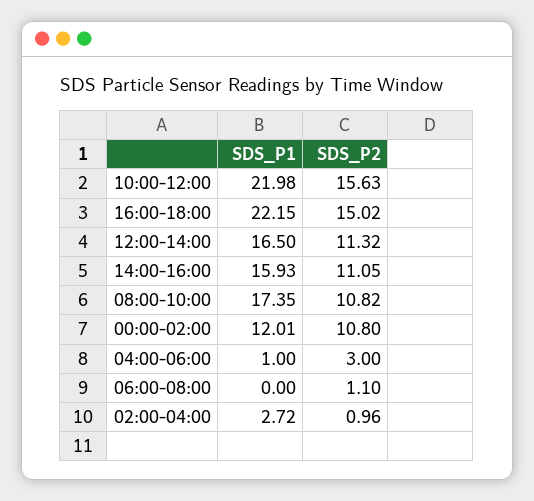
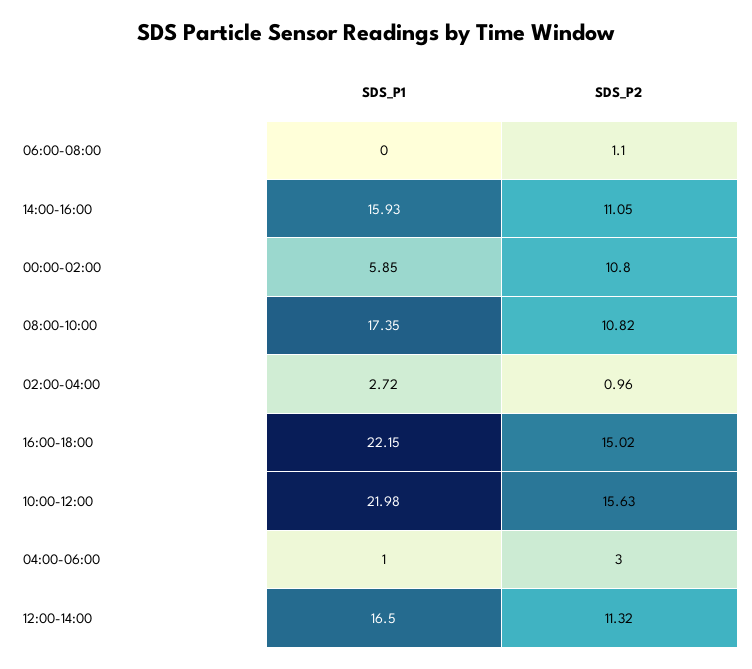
SDS_P1, 00:00-02:00: 12.01 -> 5.85

